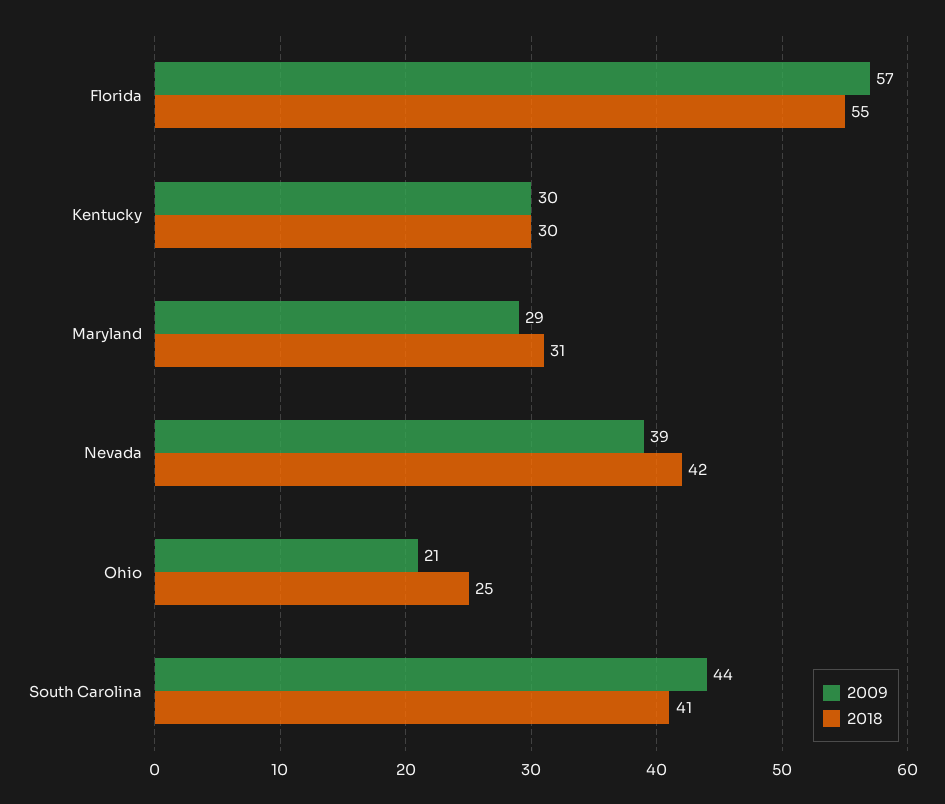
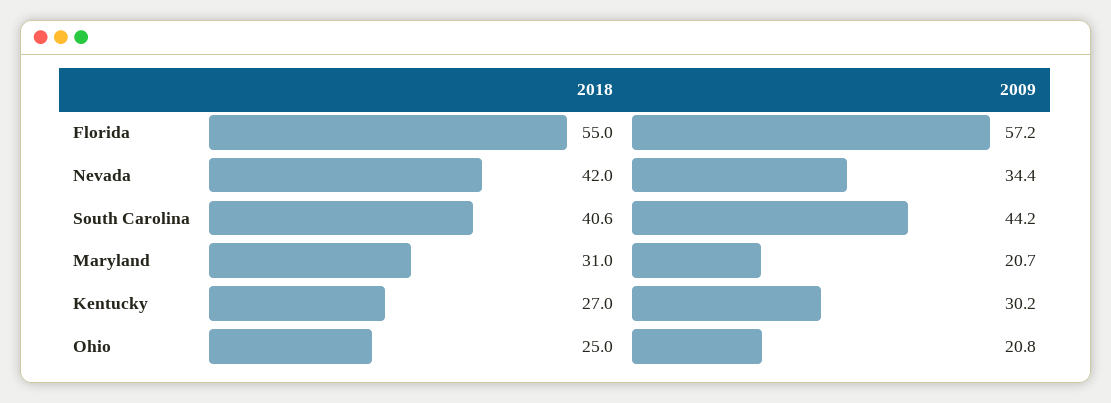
2018, Kentucky: 30 -> 27
2009, Maryland: 29 -> 20.7
2009, Nevada: 39 -> 34.4

